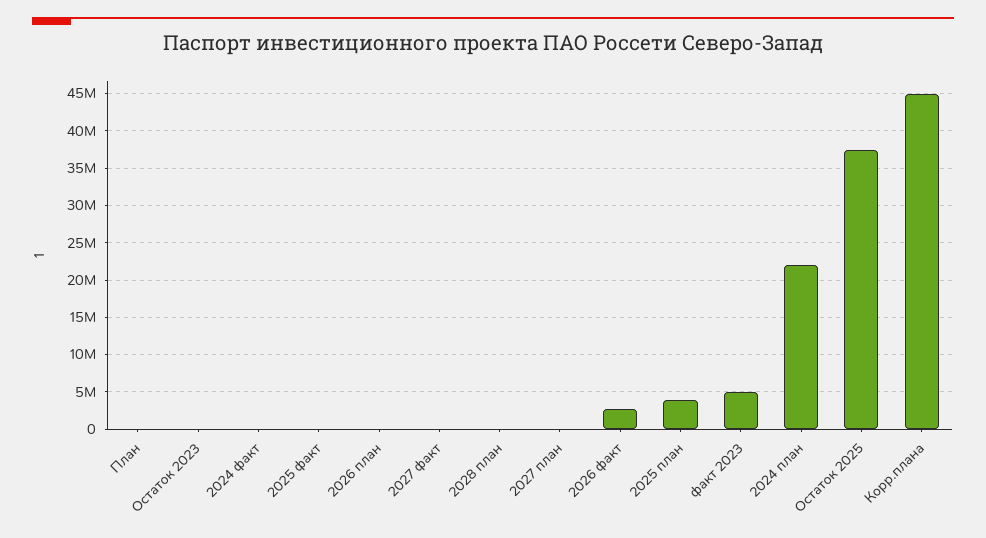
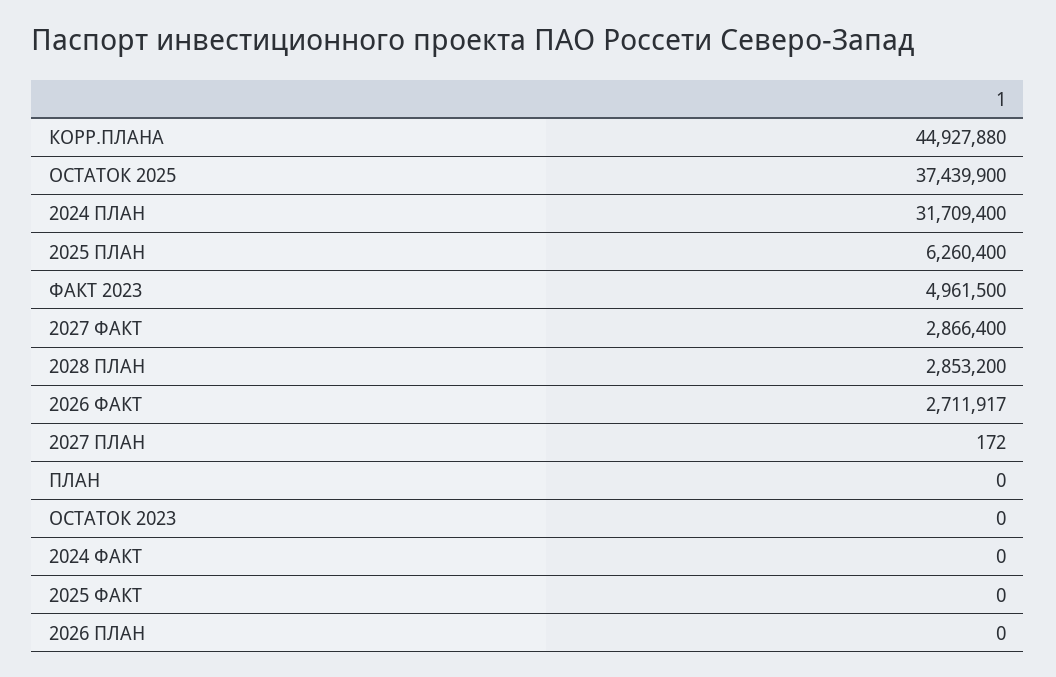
2027 факт: 0 -> 2866400
2028 план: 0 -> 2853200
2025 план: 4000000 -> 6260400
2024 план: 22000000 -> 31709400

